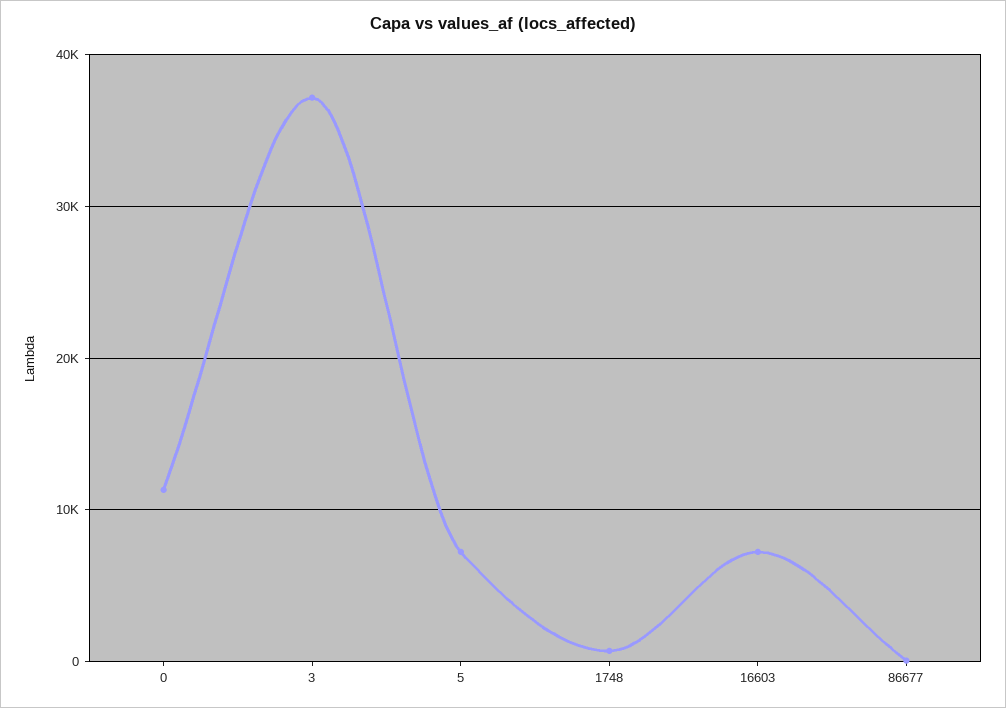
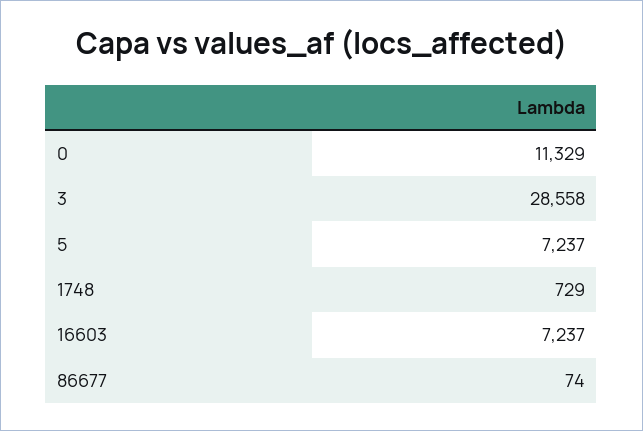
3: 37000 -> 28558

